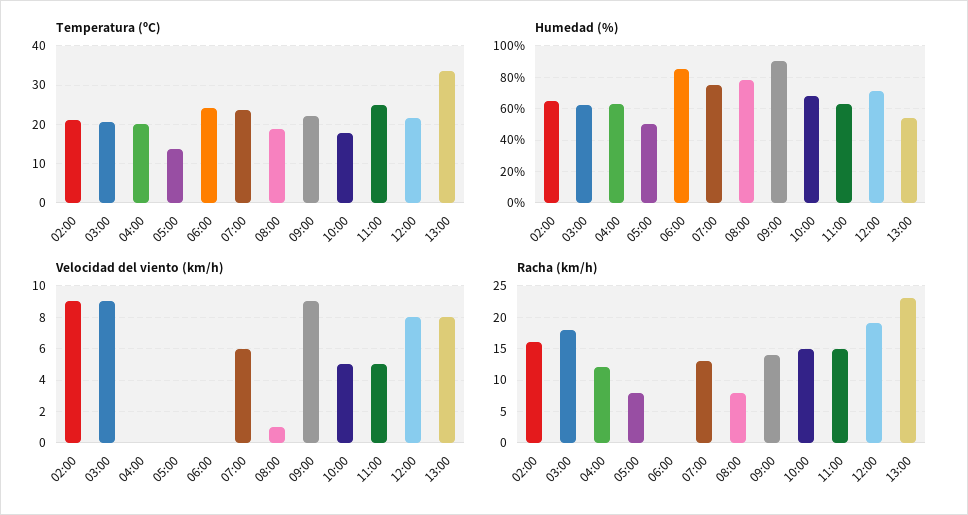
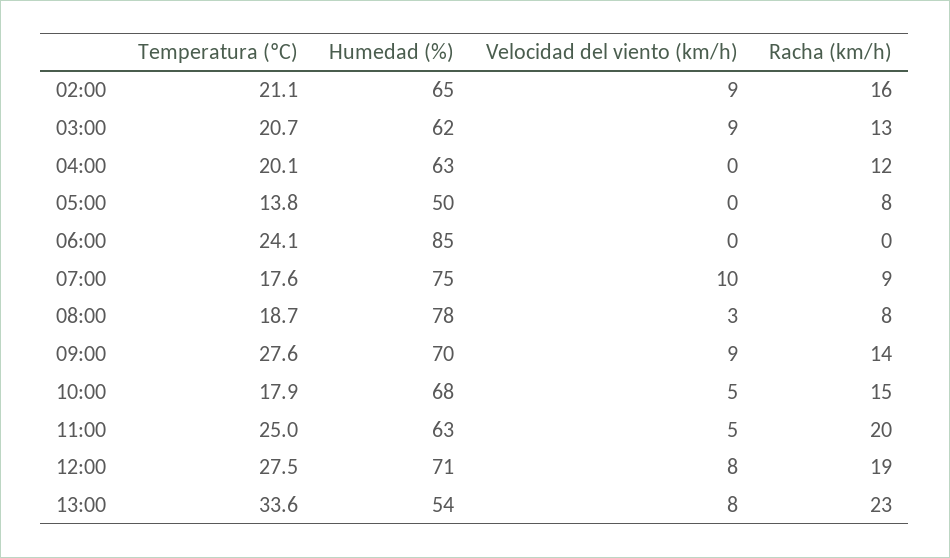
Temperatura (ºC), 07:00: 24 -> 17.6
Temperatura (ºC), 09:00: 22 -> 27.6
Temperatura (ºC), 12:00: 22 -> 27.5
Humedad (%), 09:00: 90 -> 70
Velocidad del viento (km/h), 07:00: 6 -> 10
Velocidad del viento (km/h), 08:00: 1 -> 3
Racha (km/h), 03:00: 18 -> 13
Racha (km/h), 07:00: 13 -> 9
Racha (km/h), 11:00: 15 -> 20

